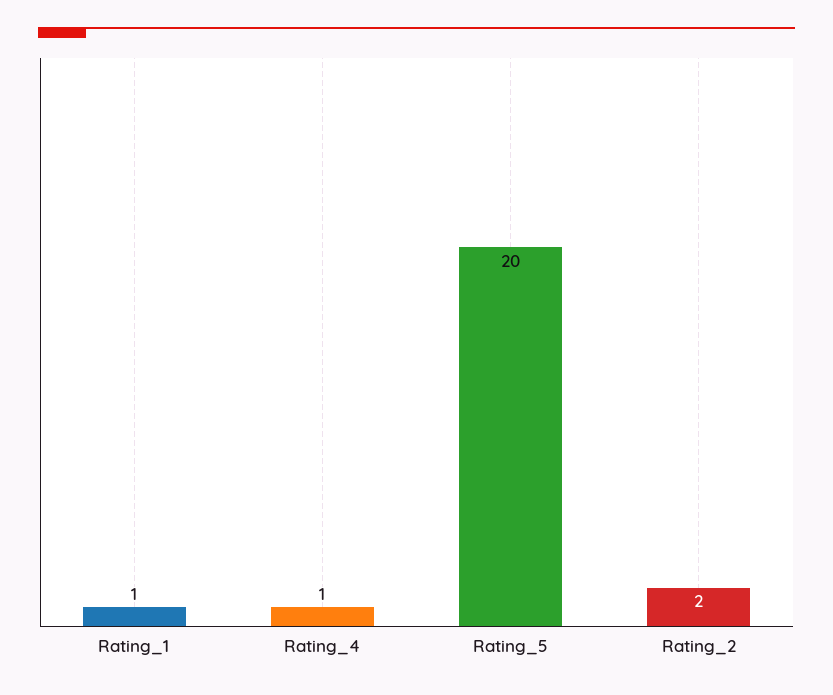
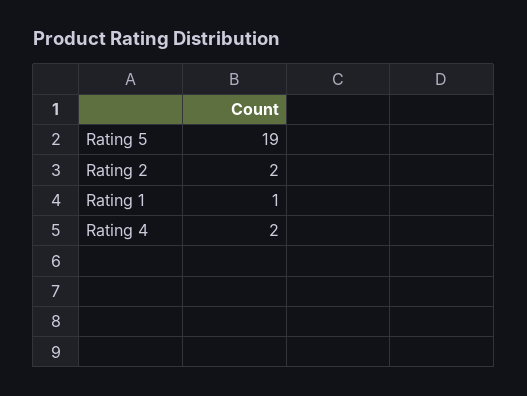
Rating_4: 1 -> 2
Rating_5: 20 -> 19

